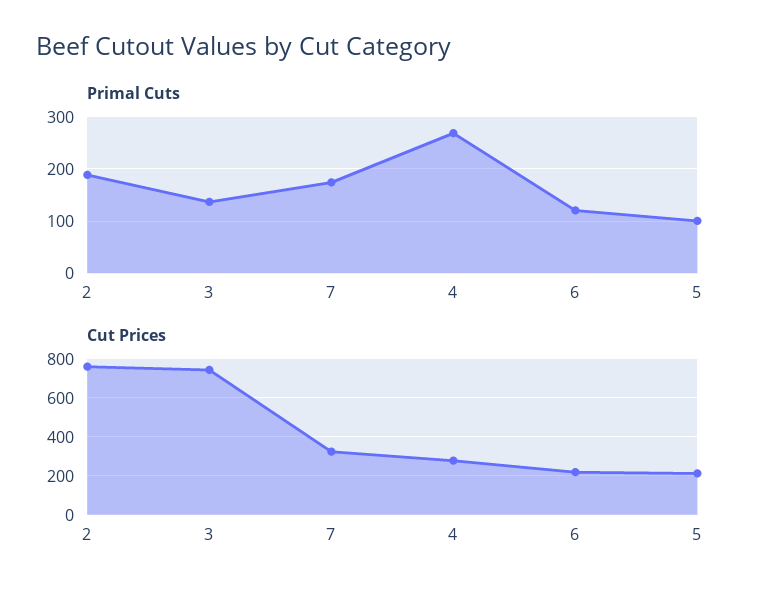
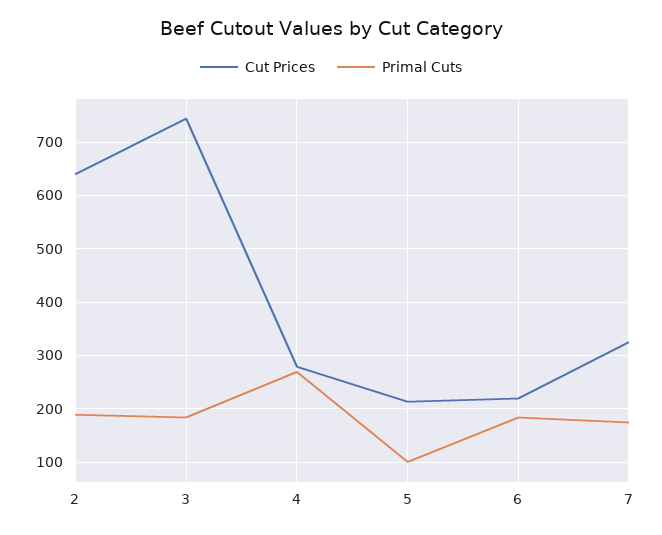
Primal Cuts, 3: 140 -> 180
Primal Cuts, 6: 120 -> 180
Cut Prices, 2: 750 -> 640

